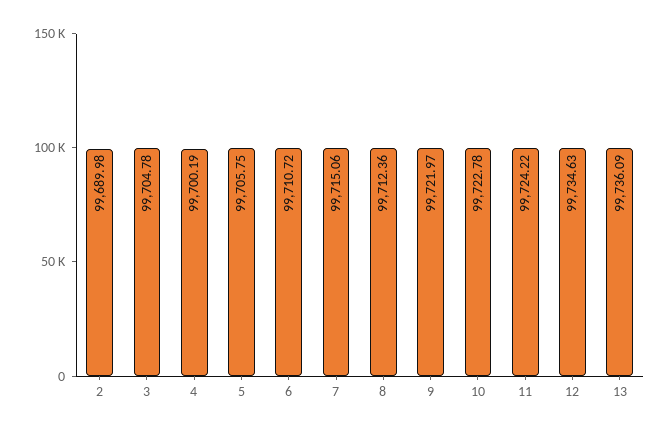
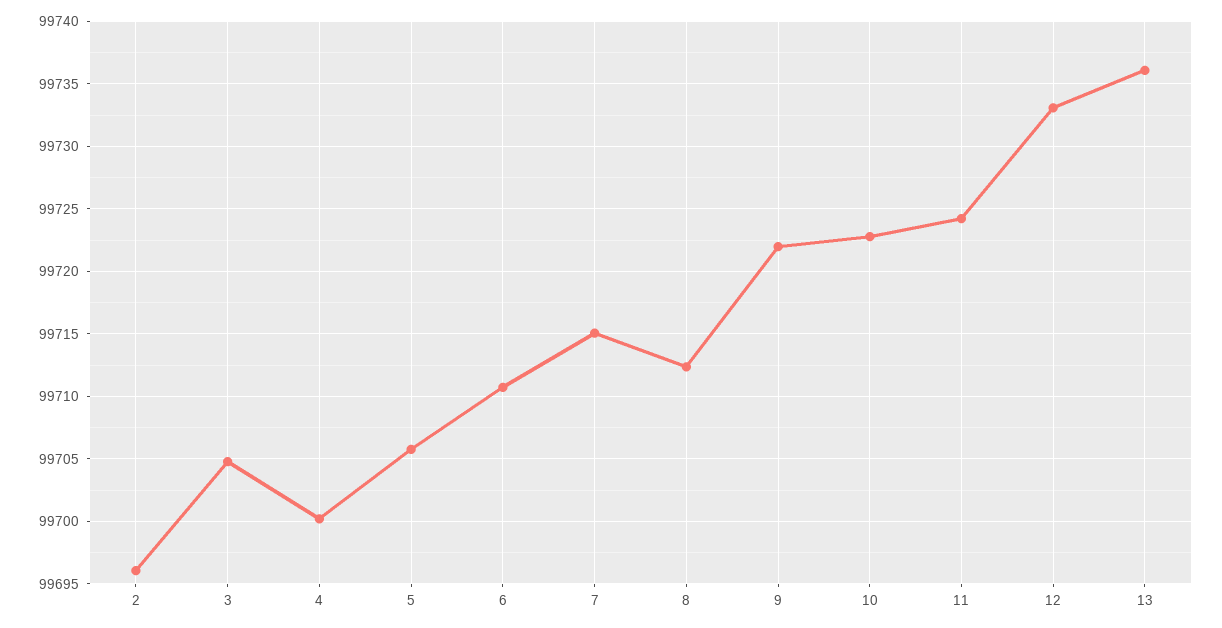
2: 99689.98 -> 99696
12: 99734.63 -> 99733

